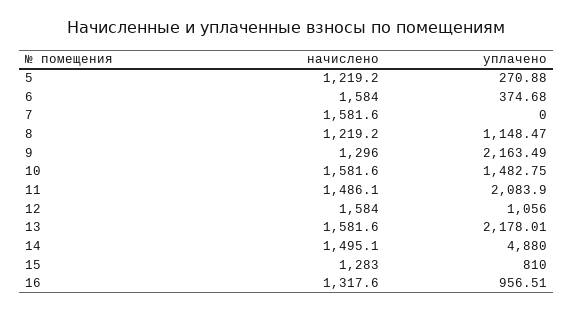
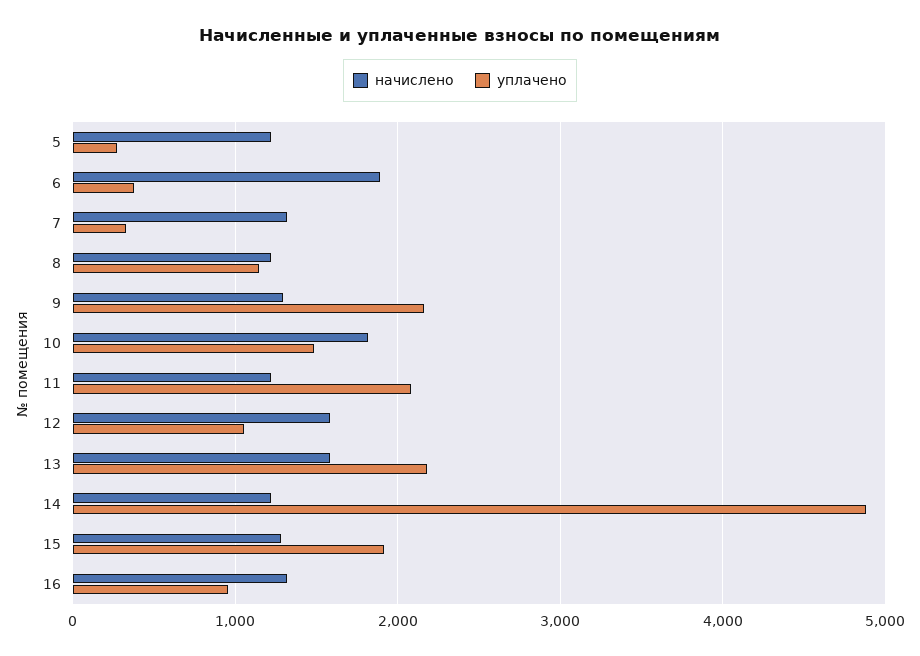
начислено, 6: 1584 -> 1900
начислено, 7: 1581.6 -> 1300
уплачено, 7: 0 -> 300
начислено, 10: 1581.6 -> 1800
начислено, 11: 1486.1 -> 1200
начислено, 14: 1495.1 -> 1200
уплачено, 15: 810 -> 1900

